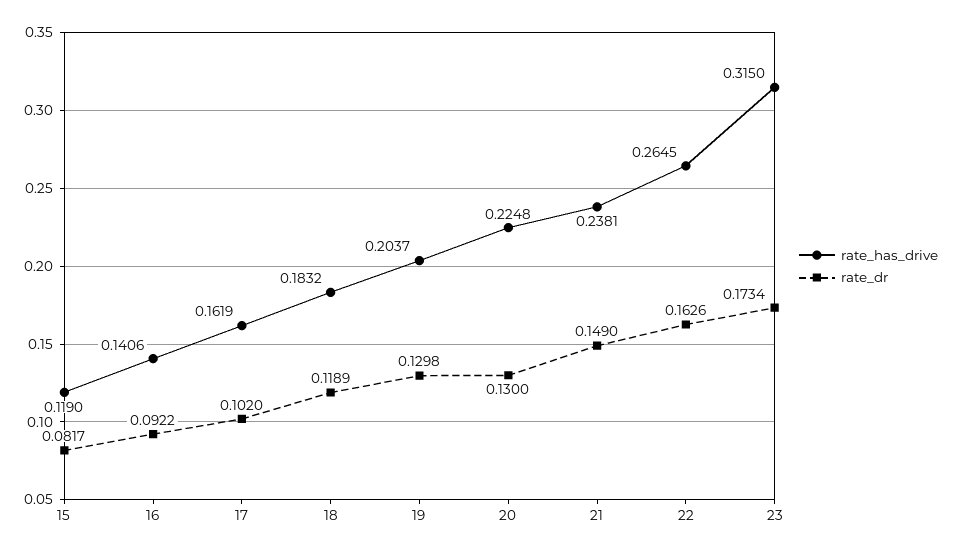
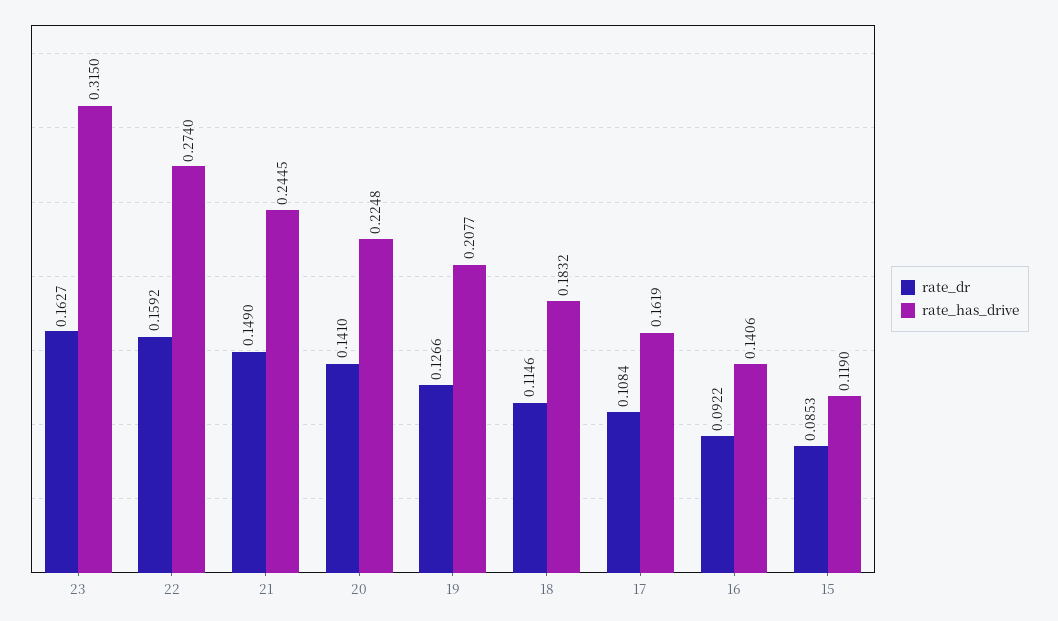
rate_dr, 15: 0.0817 -> 0.0853
rate_dr, 17: 0.102 -> 0.1084
rate_dr, 18: 0.1189 -> 0.1146
rate_has_drive, 19: 0.2037 -> 0.2077
rate_dr, 19: 0.1298 -> 0.1266
rate_dr, 20: 0.13 -> 0.141
rate_has_drive, 21: 0.2381 -> 0.2445
rate_has_drive, 22: 0.2645 -> 0.274
rate_dr, 22: 0.1626 -> 0.1592
rate_dr, 23: 0.1734 -> 0.1627

